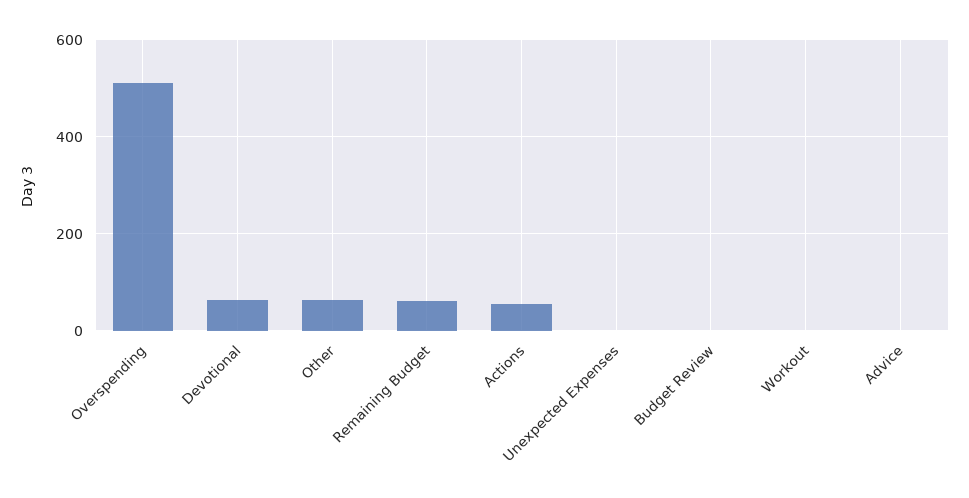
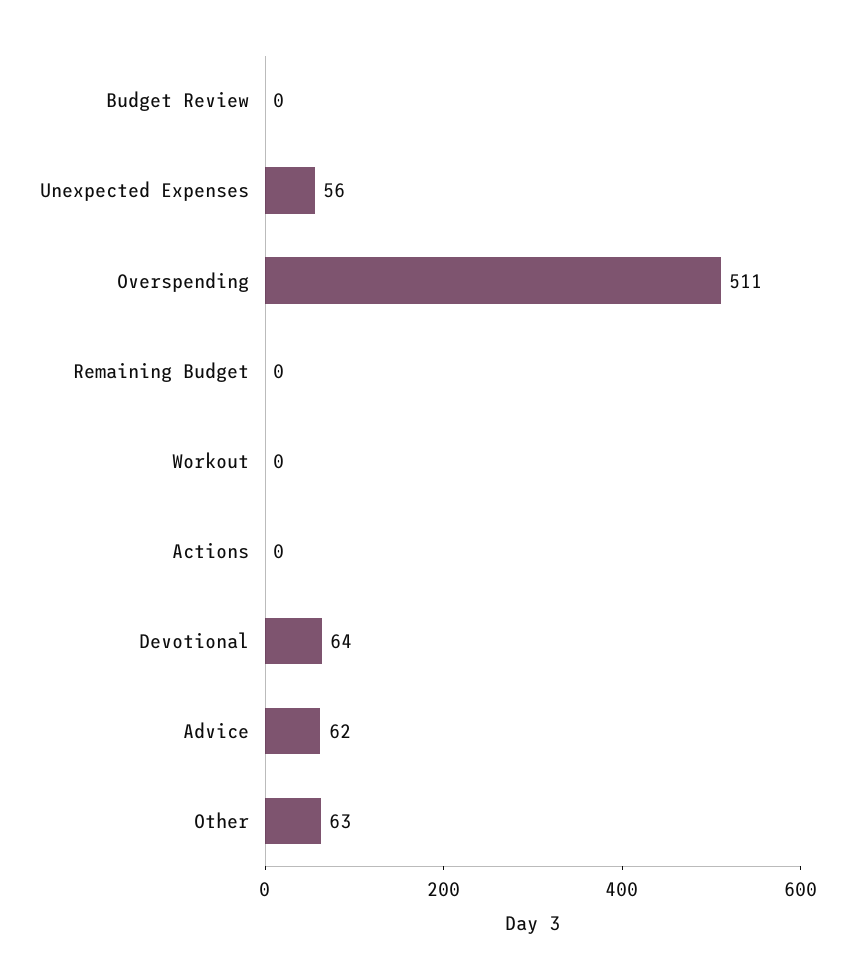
Remaining Budget: 60 -> 0
Actions: 60 -> 0
Unexpected Expenses: 0 -> 56
Advice: 0 -> 62

